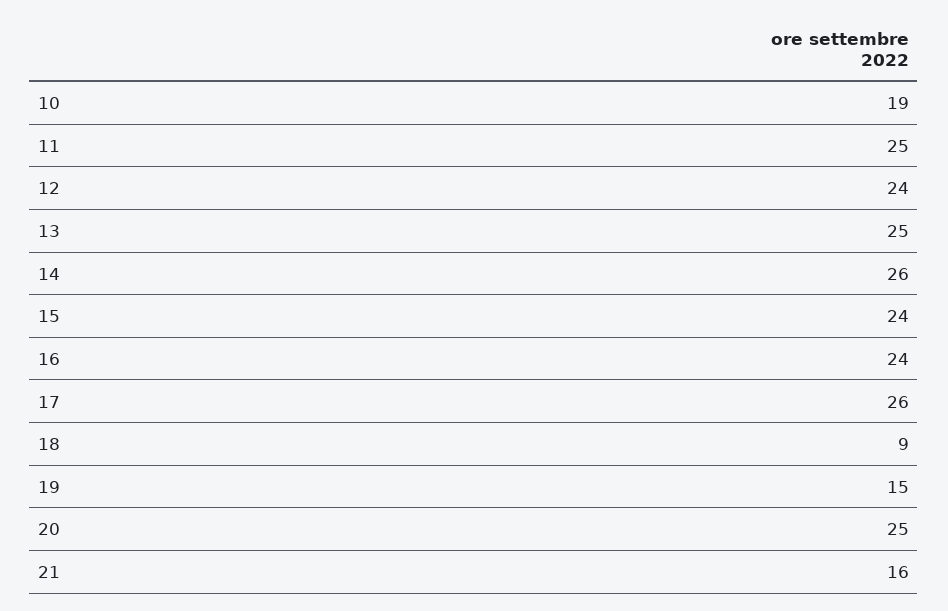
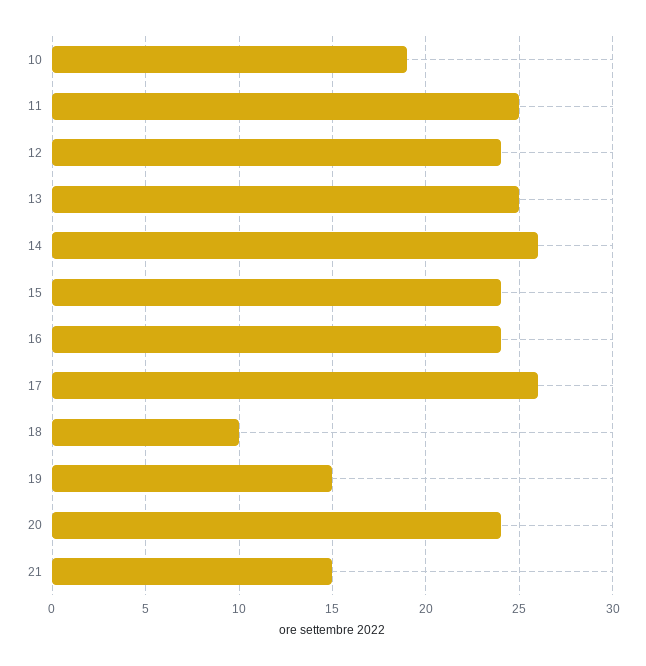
18: 9 -> 10
20: 25 -> 24
21: 16 -> 15

